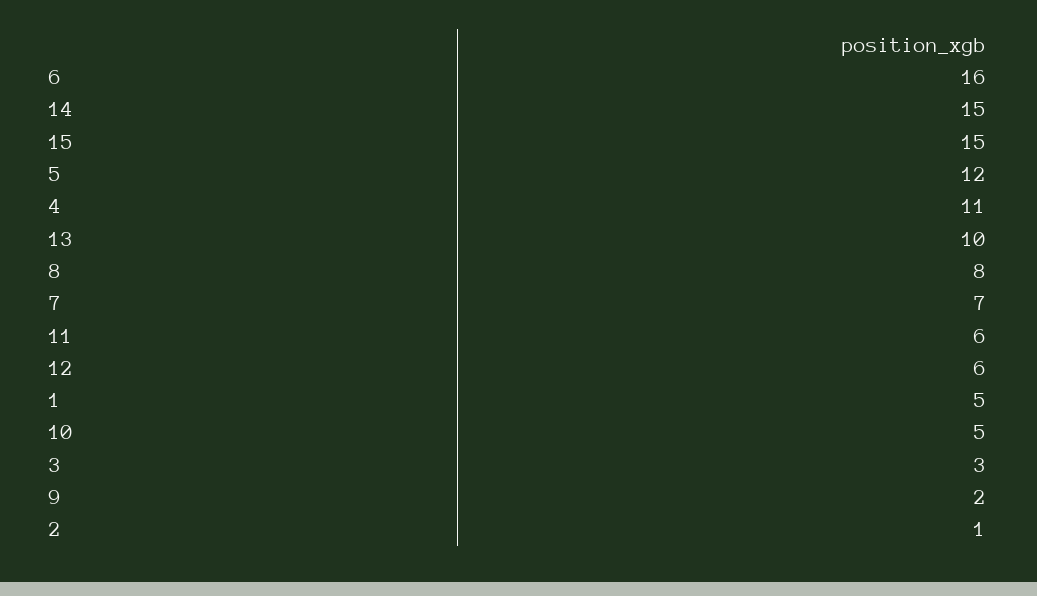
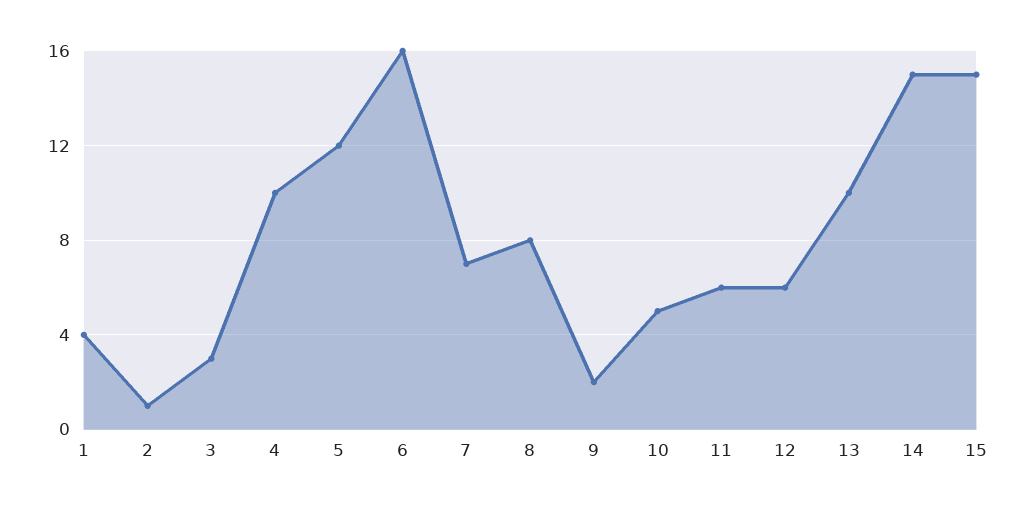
4: 11 -> 10
1: 5 -> 4

